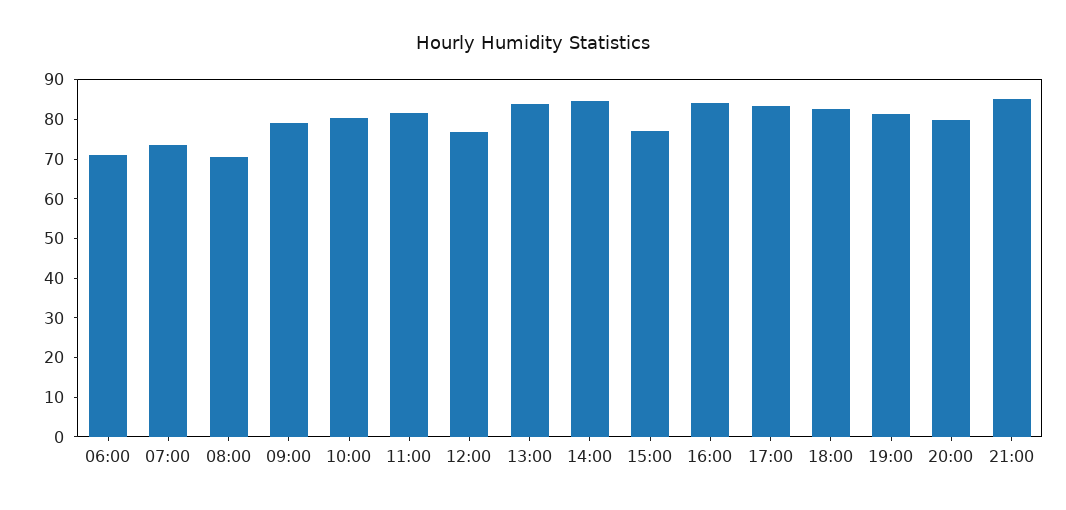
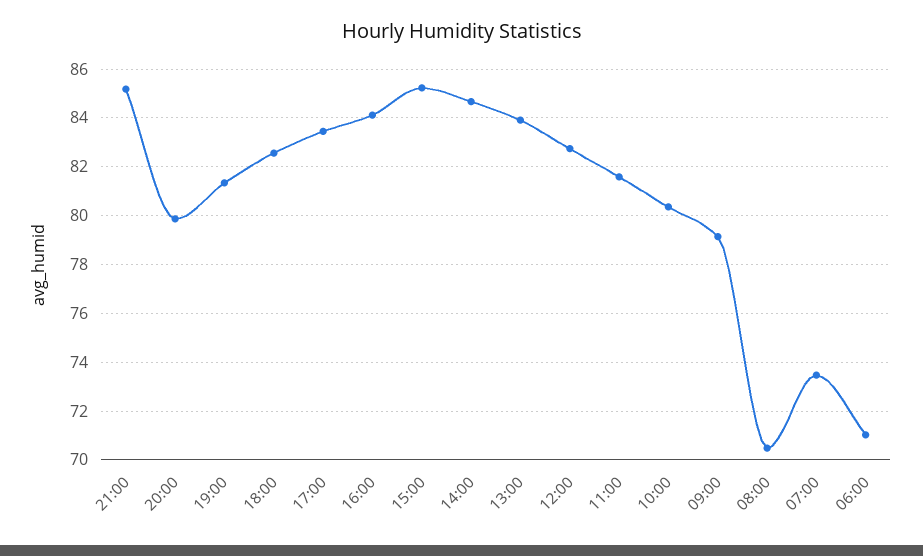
12:00: 77.5 -> 82.75
15:00: 77.5 -> 85.25

